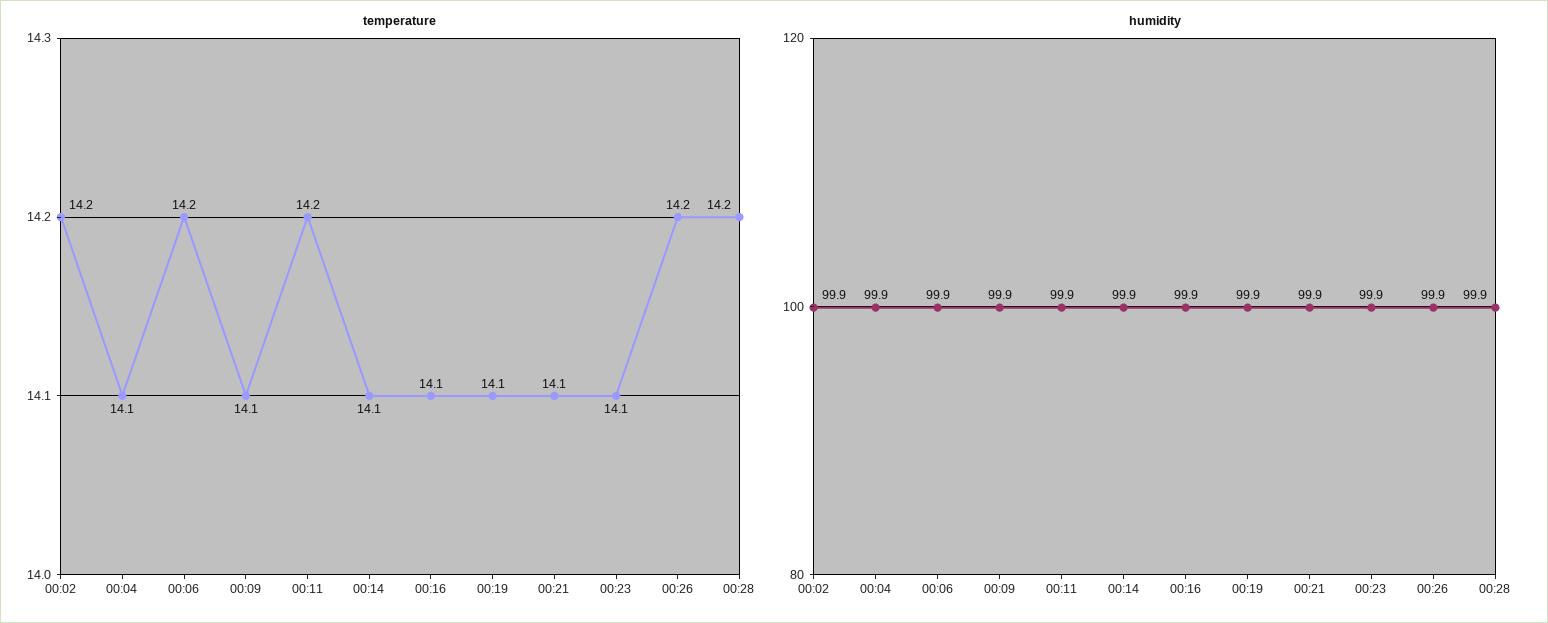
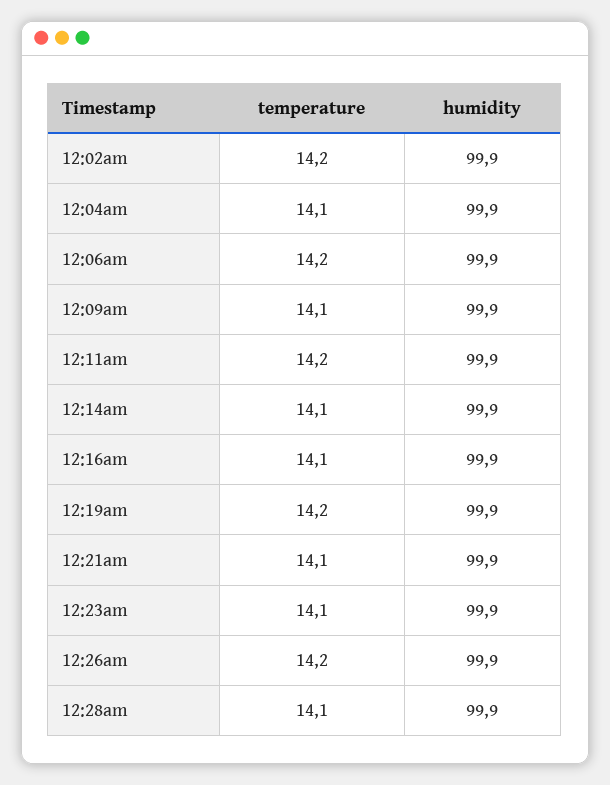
temperature, 00:19: 14.1 -> 14.2
temperature, 00:28: 14.2 -> 14.1

